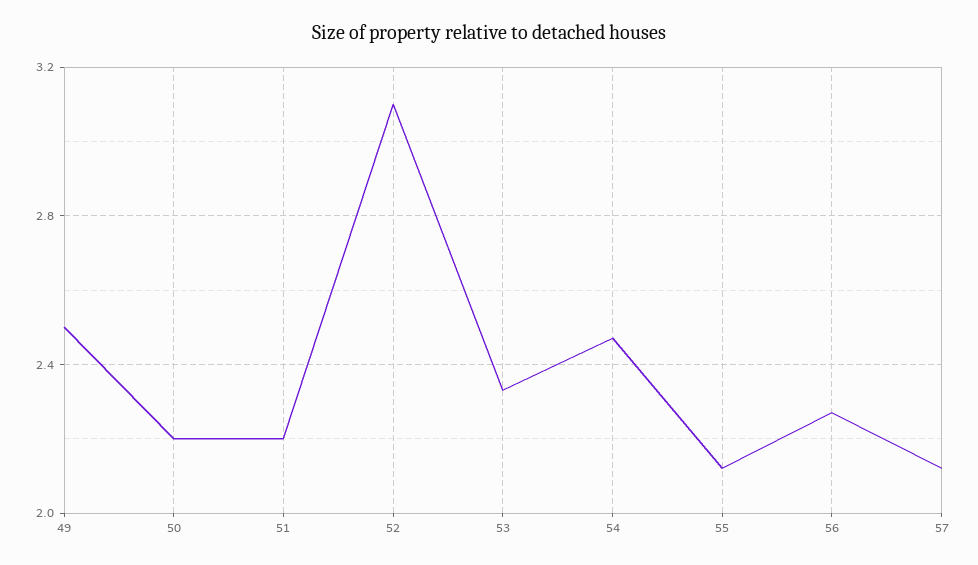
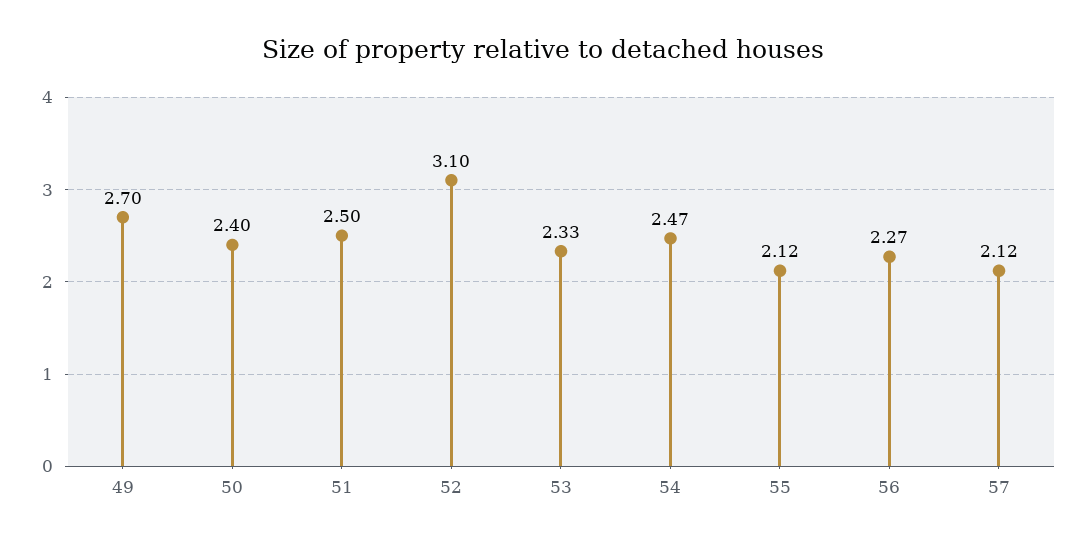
49: 2.5 -> 2.7
50: 2.2 -> 2.4
51: 2.2 -> 2.5

